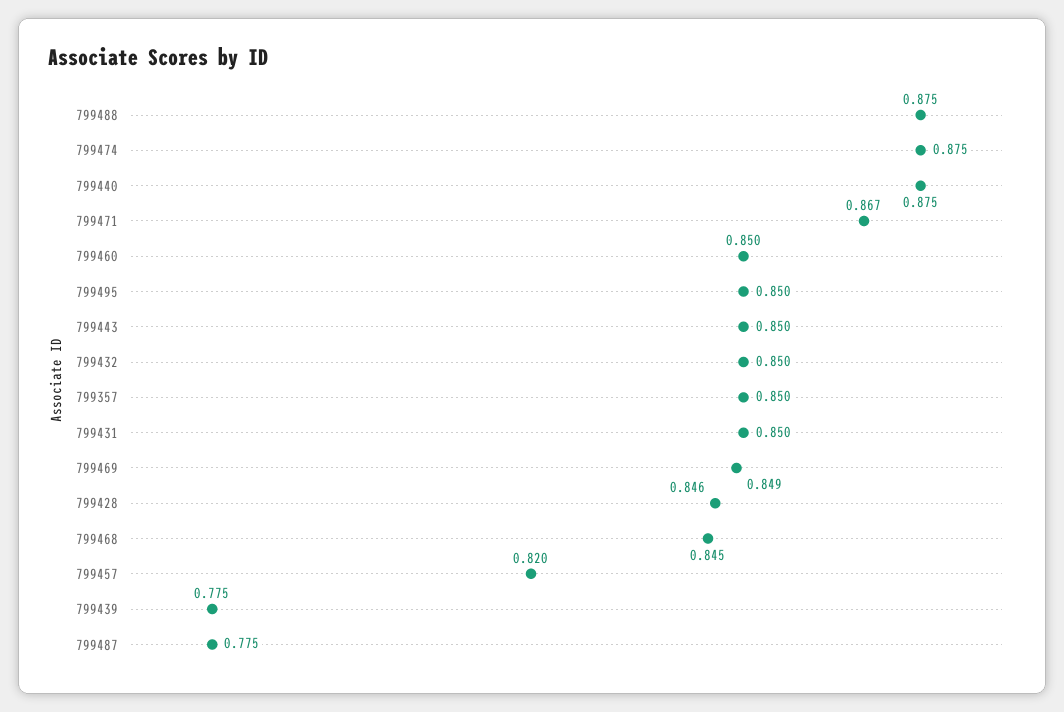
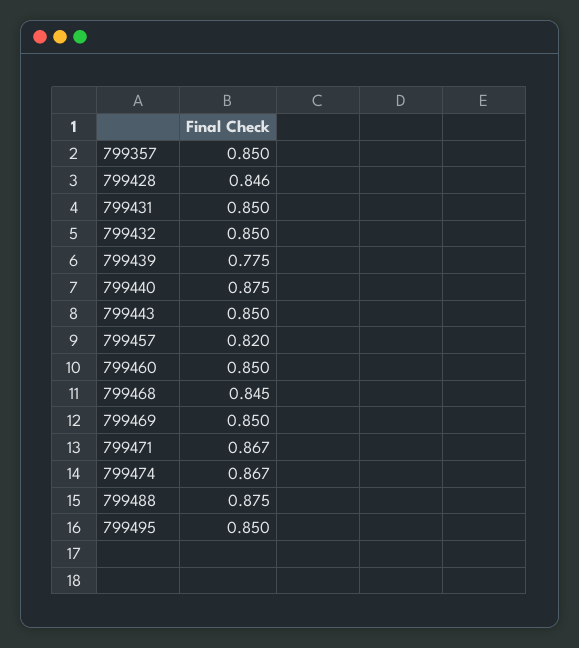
799474: 0.875 -> 0.867
799469: 0.849 -> 0.85
799487: 0.775 -> none

